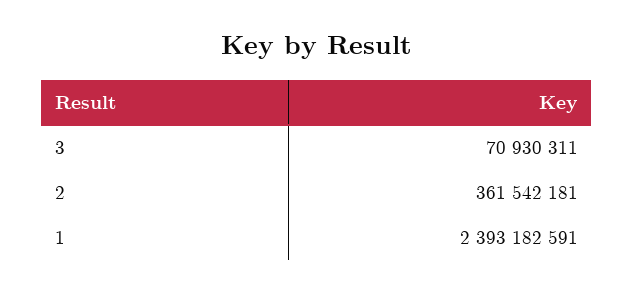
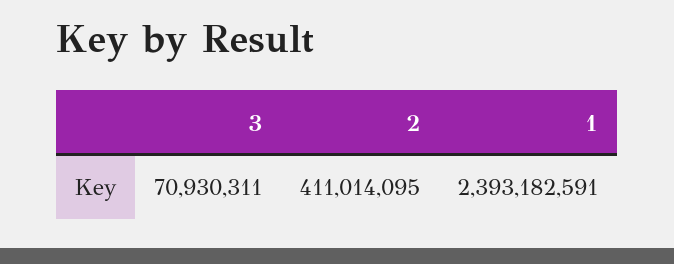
2: 361542181 -> 411014095

